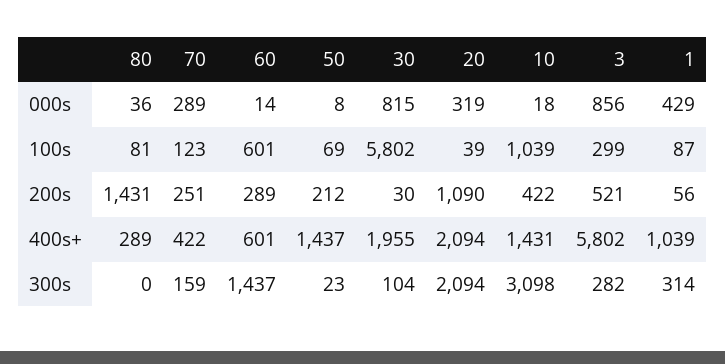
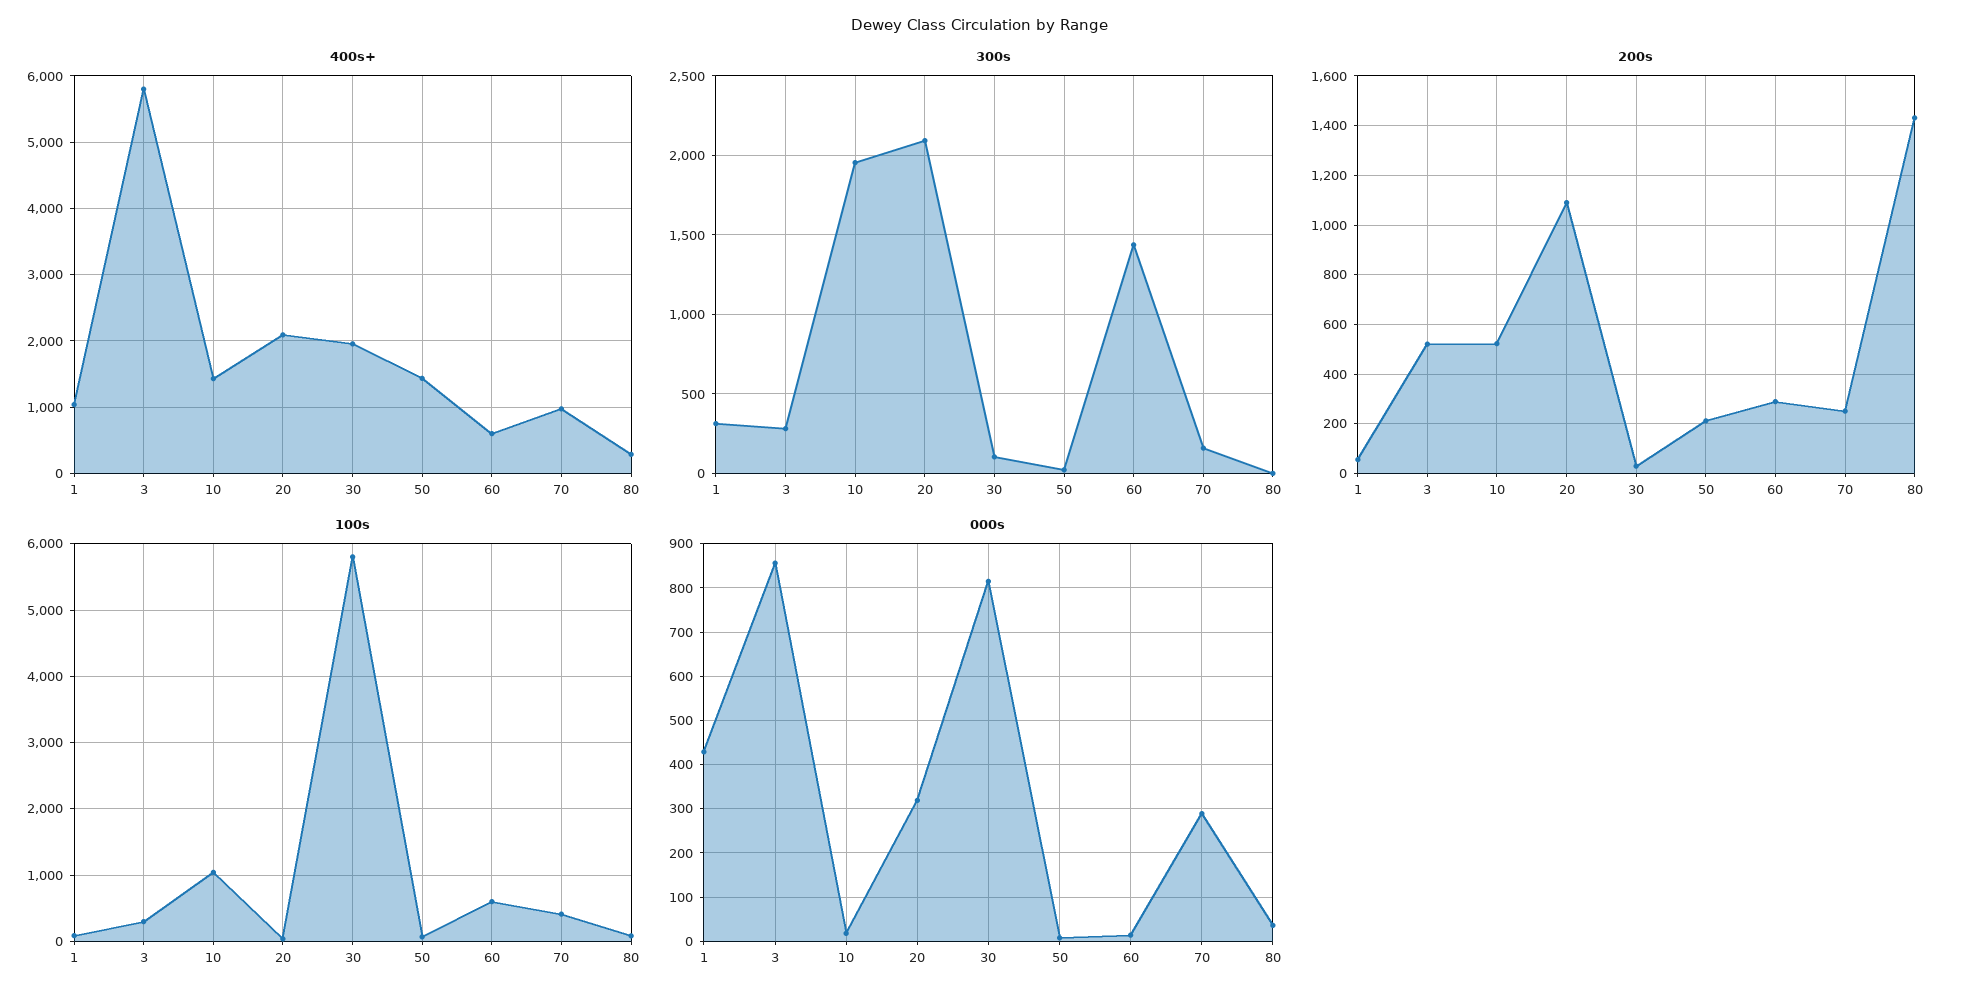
100s, 70: 123 -> 400
200s, 10: 422 -> 525
400s+, 70: 422 -> 1000
300s, 10: 3098 -> 1950

